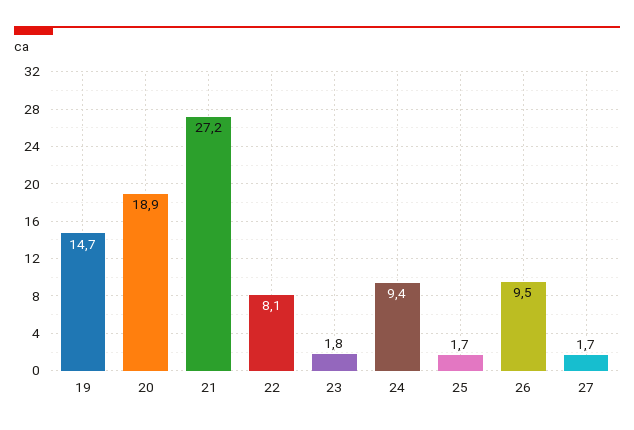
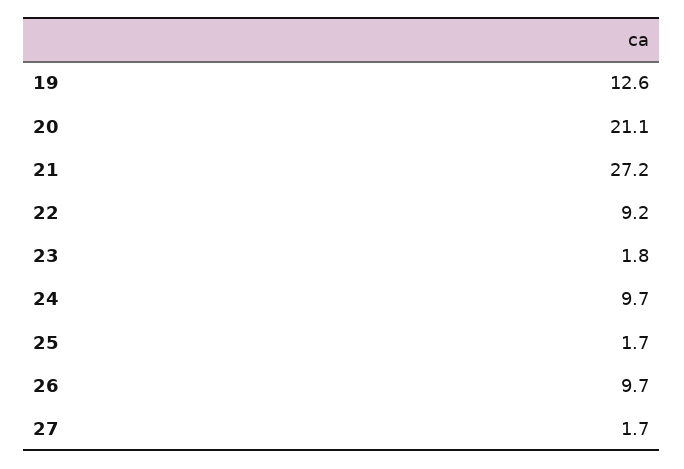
19: 14.7 -> 12.6
20: 18.9 -> 21.1
22: 8.1 -> 9.2
24: 9.4 -> 9.7
26: 9.5 -> 9.7

